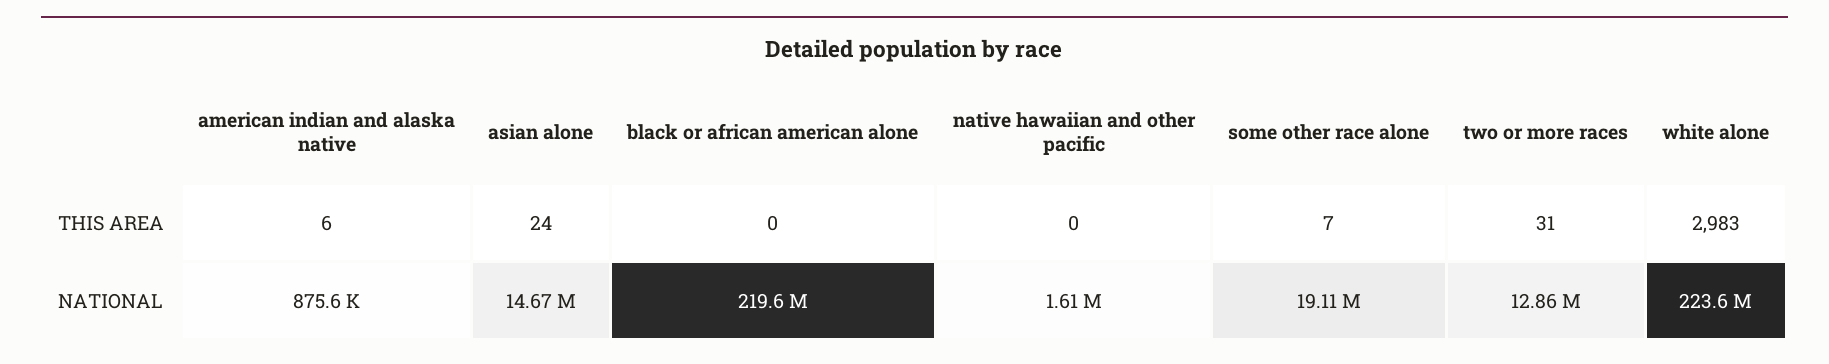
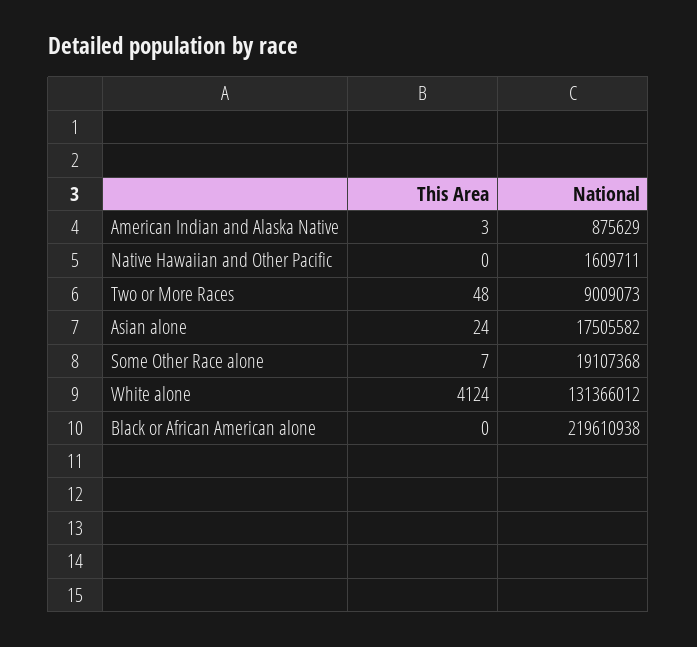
american indian and alaska native, THIS AREA: 6 -> 3
two or more races, THIS AREA: 31 -> 48
white alone, THIS AREA: 2983 -> 4124
asian alone, NATIONAL: 14670000 -> 17505582
two or more races, NATIONAL: 12860000 -> 9009073
white alone, NATIONAL: 223600000 -> 131366012

